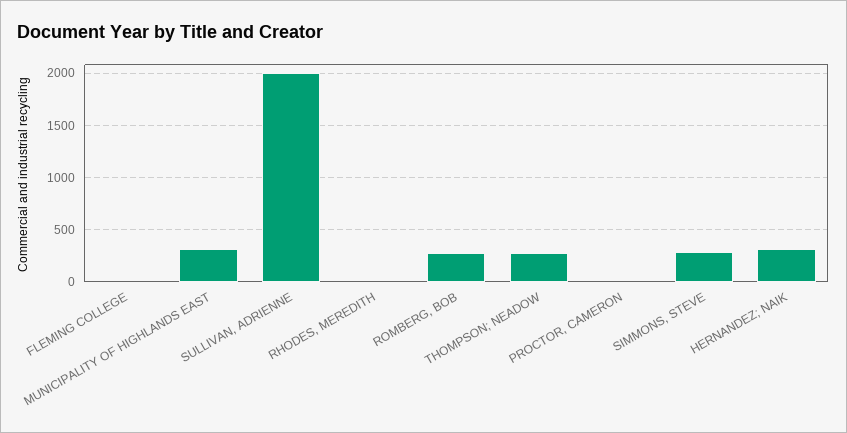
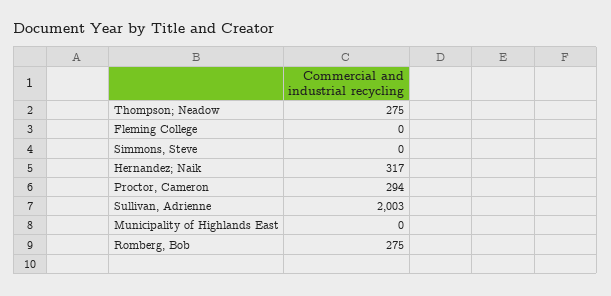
MUNICIPALITY OF HIGHLANDS EAST: 300 -> 0
RHODES, MEREDITH: 0 -> none
PROCTOR, CAMERON: 0 -> 294
SIMMONS, STEVE: 300 -> 0

